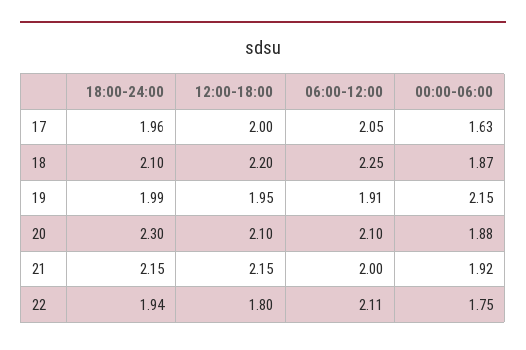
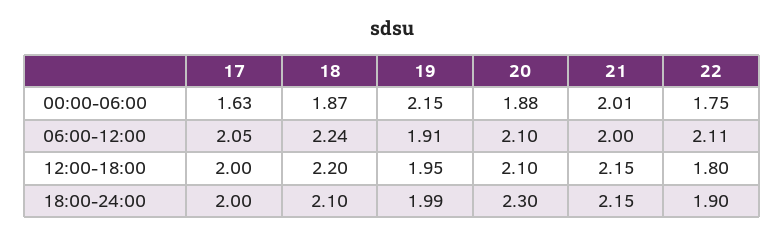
18:00-24:00, 17: 1.96 -> 2
06:00-12:00, 18: 2.25 -> 2.24
00:00-06:00, 21: 1.92 -> 2.01
18:00-24:00, 22: 1.94 -> 1.9

